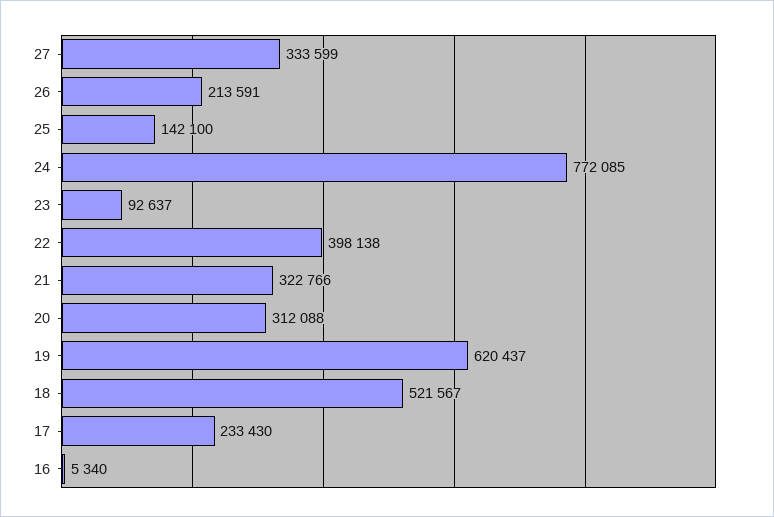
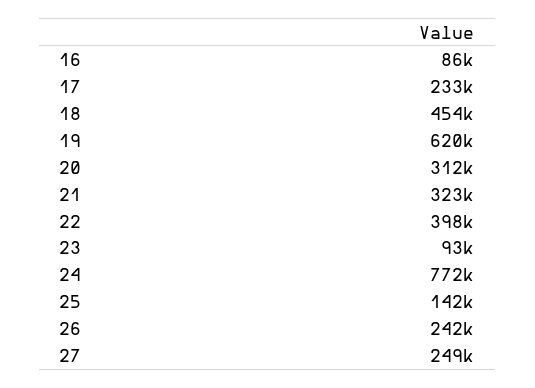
27: 333599 -> 249000
26: 213591 -> 242000
18: 521567 -> 454000
16: 5340 -> 86000

